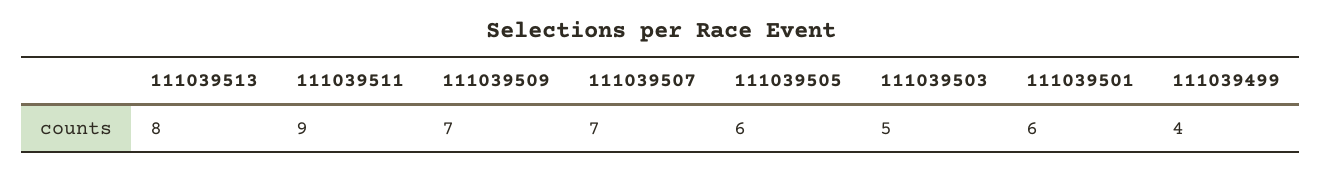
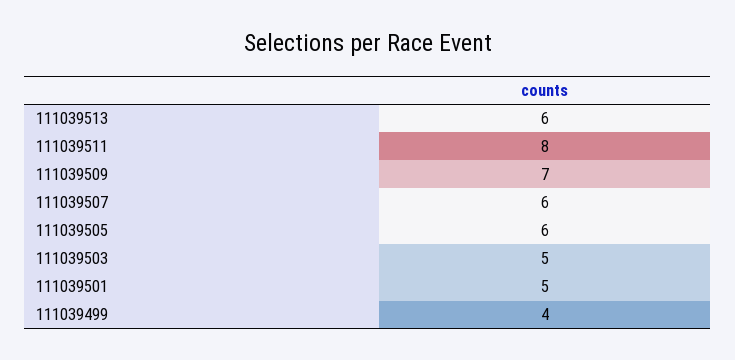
111039513: 8 -> 6
111039511: 9 -> 8
111039507: 7 -> 6
111039501: 6 -> 5

